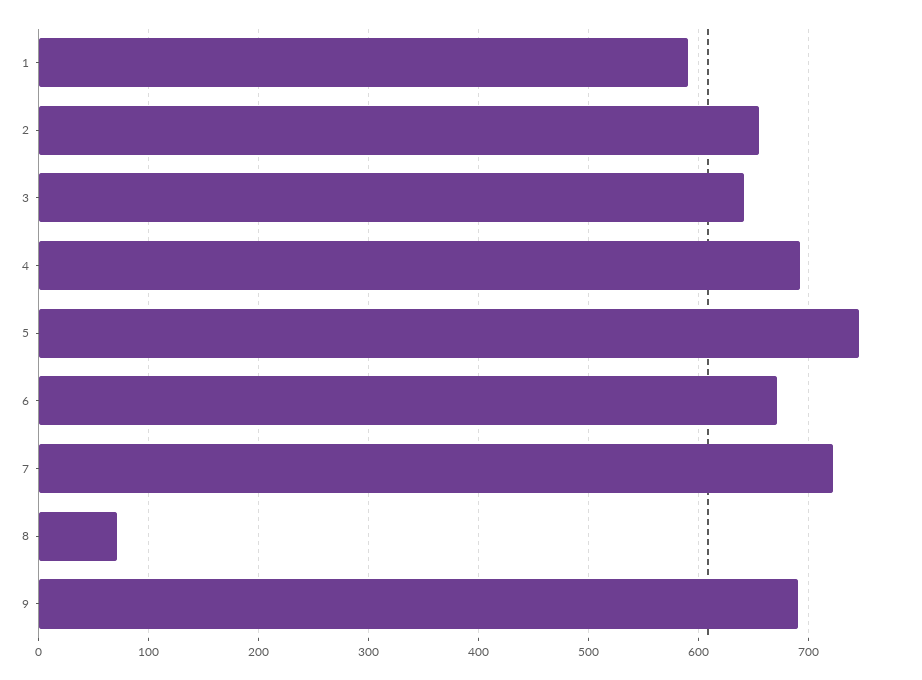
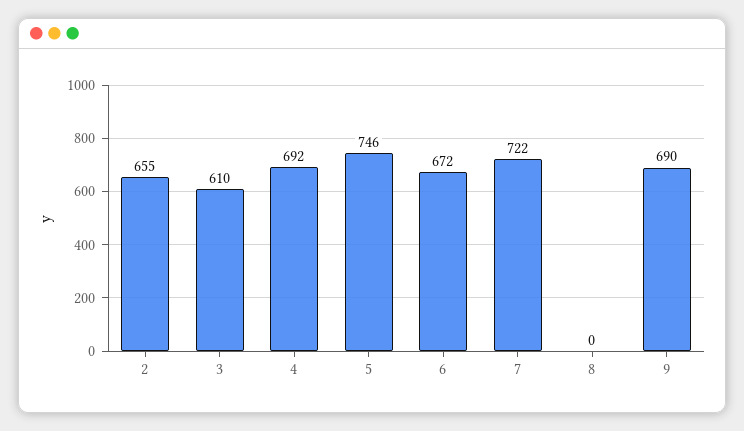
1: 590 -> none
3: 640 -> 610
8: 70 -> 0

